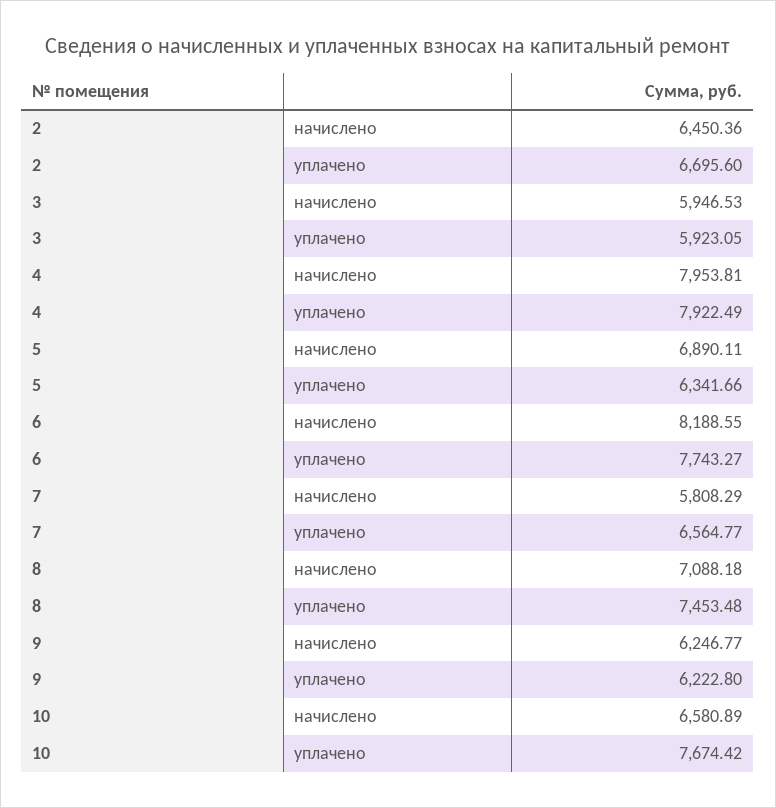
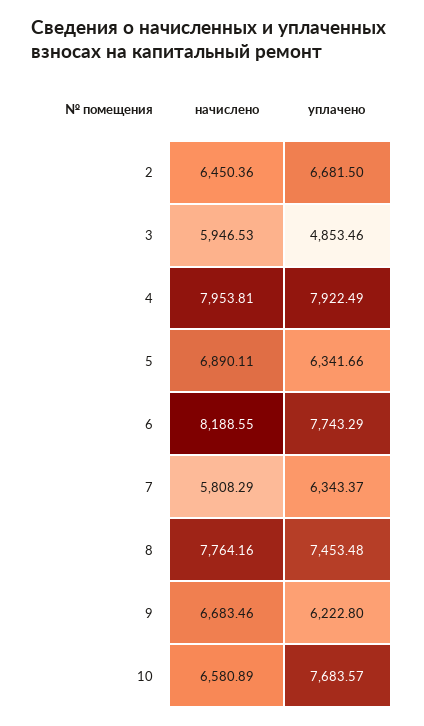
2, уплачено: 6695.6 -> 6681.5
3, уплачено: 5923.05 -> 4853.46
6, уплачено: 7743.27 -> 7743.29
7, уплачено: 6564.77 -> 6343.37
8, начислено: 7088.18 -> 7764.16
9, начислено: 6246.77 -> 6683.46
10, уплачено: 7674.42 -> 7683.57

